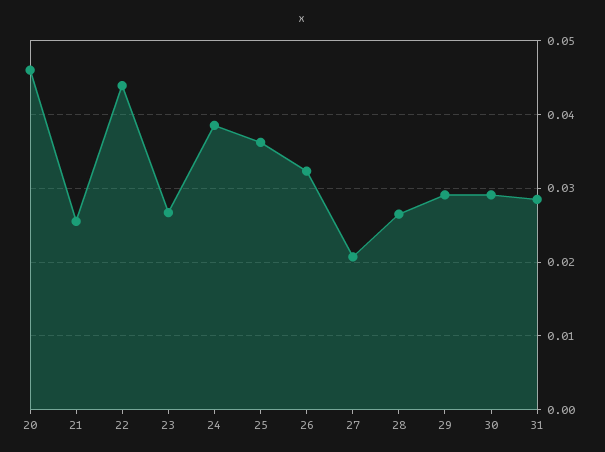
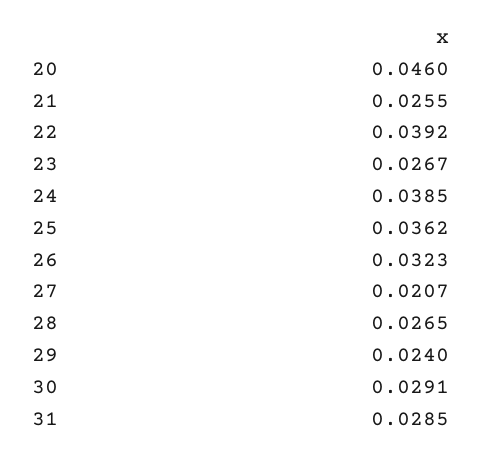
22: 0.044 -> 0.0392
29: 0.029 -> 0.024

